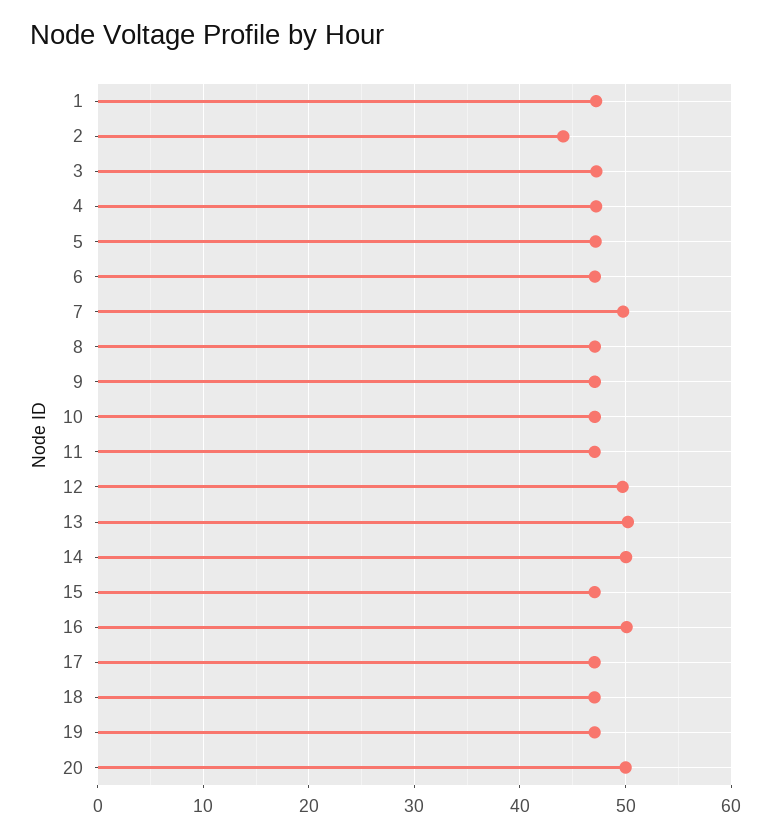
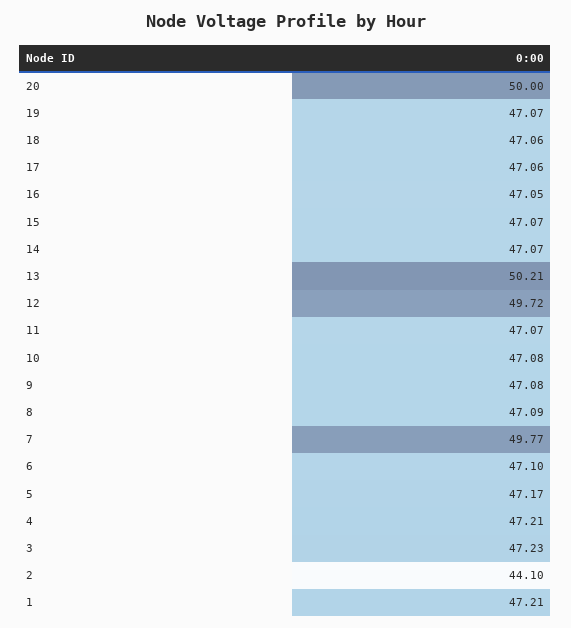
14: 50 -> 47.07
16: 50 -> 47.05

